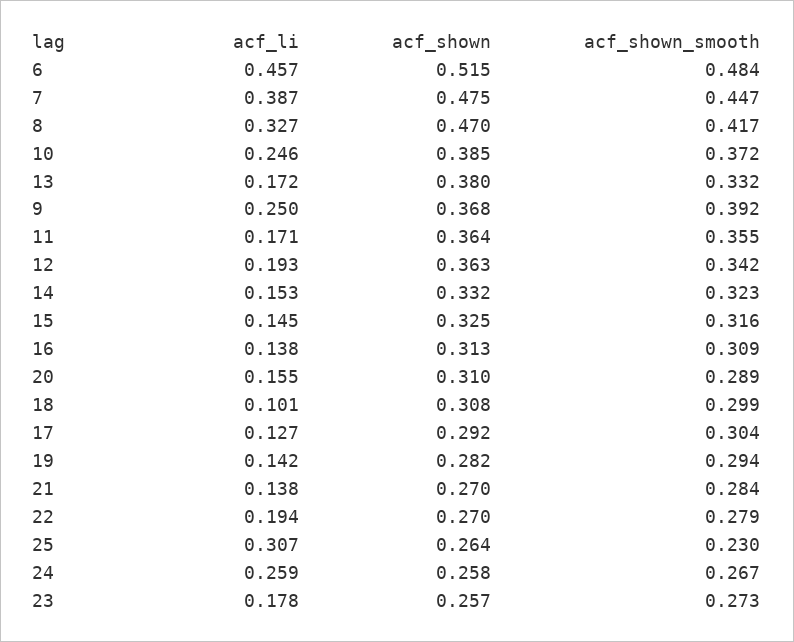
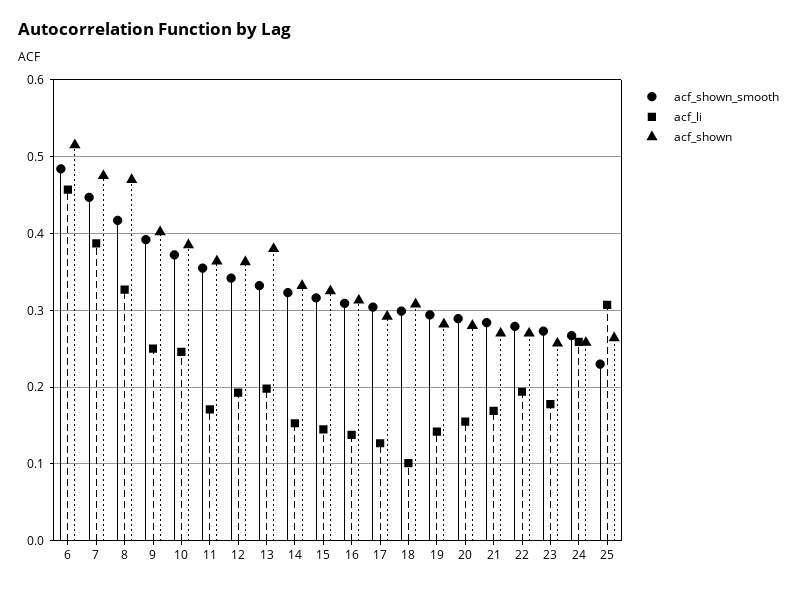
acf_li, 13: 0.172 -> 0.2
acf_shown, 9: 0.368 -> 0.4
acf_shown, 20: 0.31 -> 0.28
acf_li, 21: 0.138 -> 0.17

